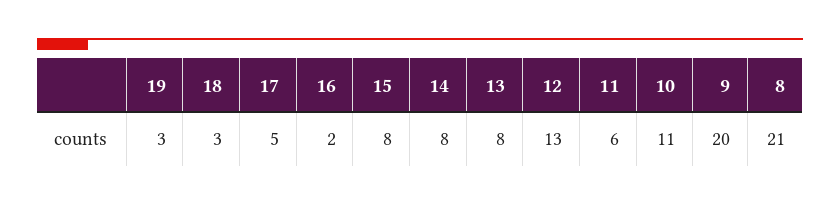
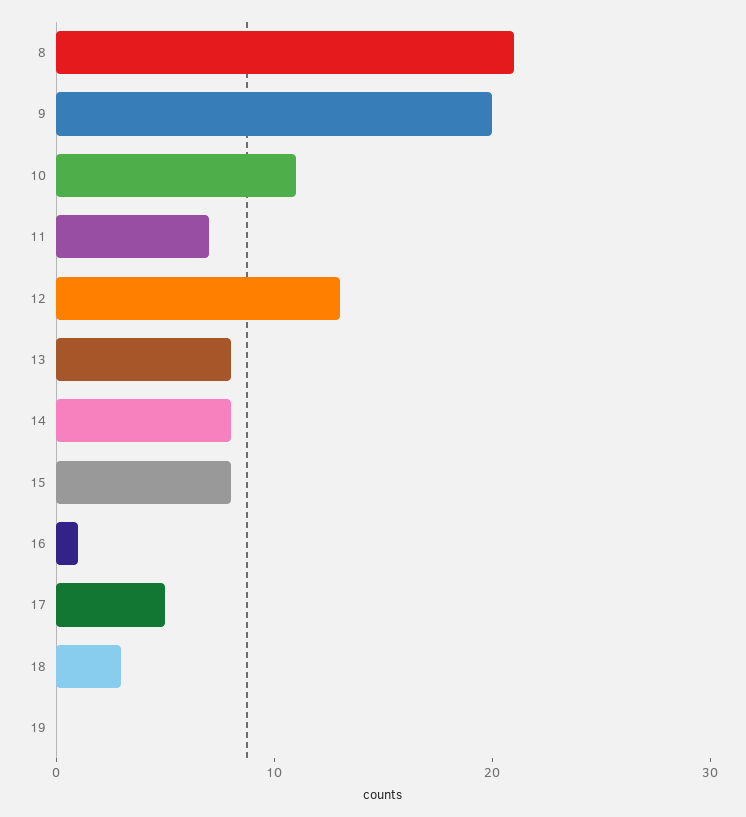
19: 3 -> 0
16: 2 -> 1
11: 6 -> 7

